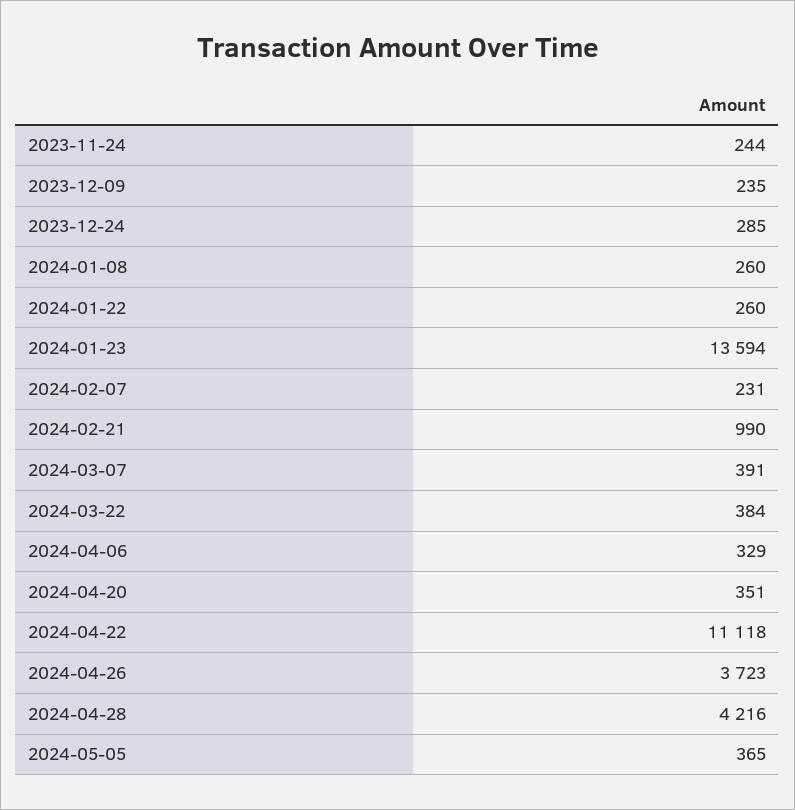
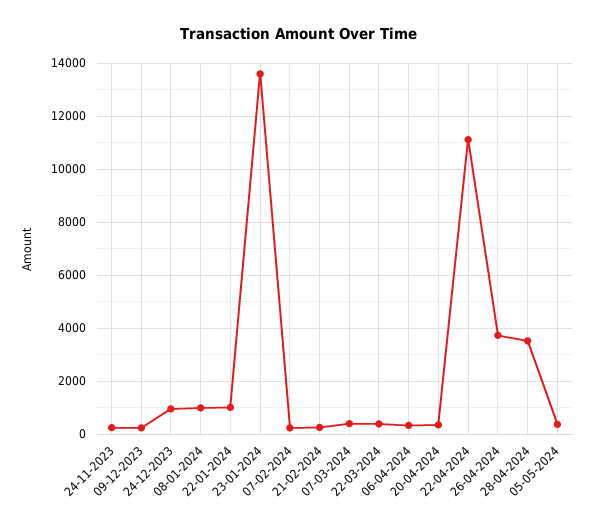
2023-12-24: 285 -> 1000
2024-01-08: 260 -> 1000
2024-01-22: 260 -> 1000
2024-02-21: 990 -> 250
2024-04-28: 4216 -> 3500

